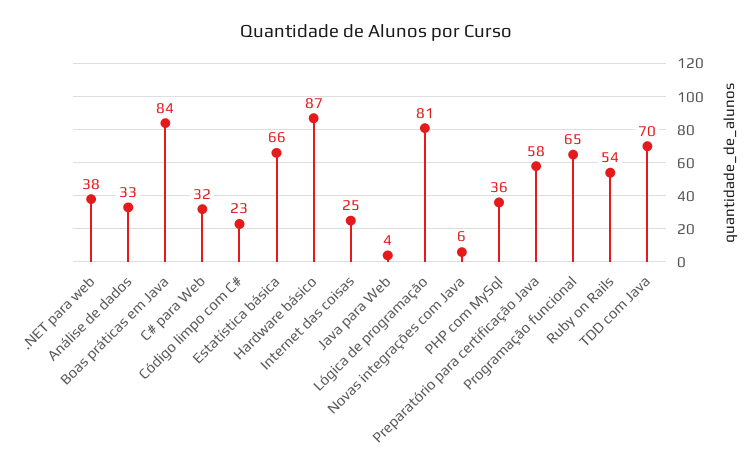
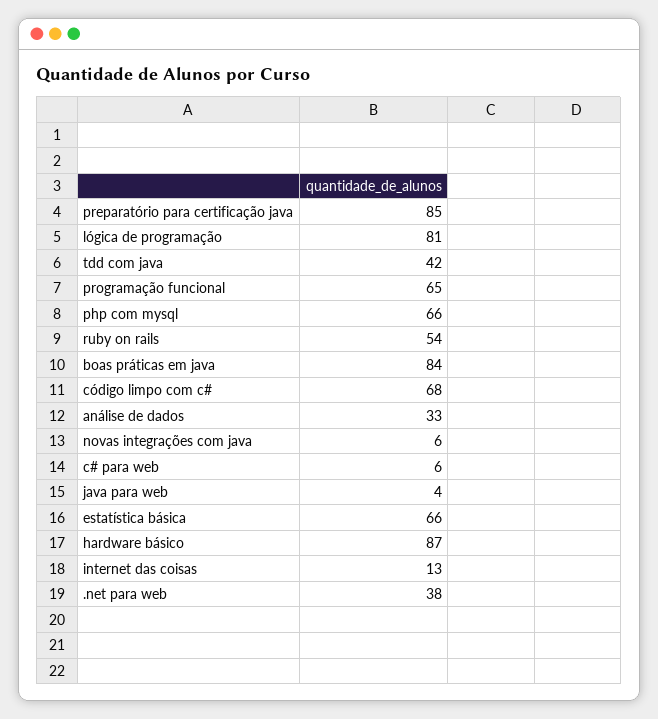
C# para Web: 32 -> 6
Código limpo com C#: 23 -> 68
Internet das coisas: 25 -> 13
PHP com MySql: 36 -> 66
Preparatório para certificação Java: 58 -> 85
TDD com Java: 70 -> 42

